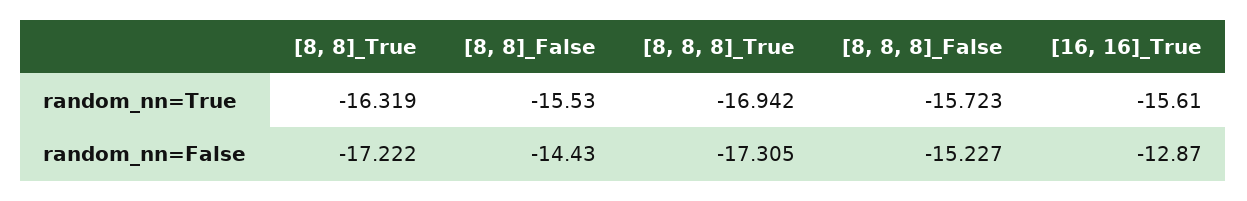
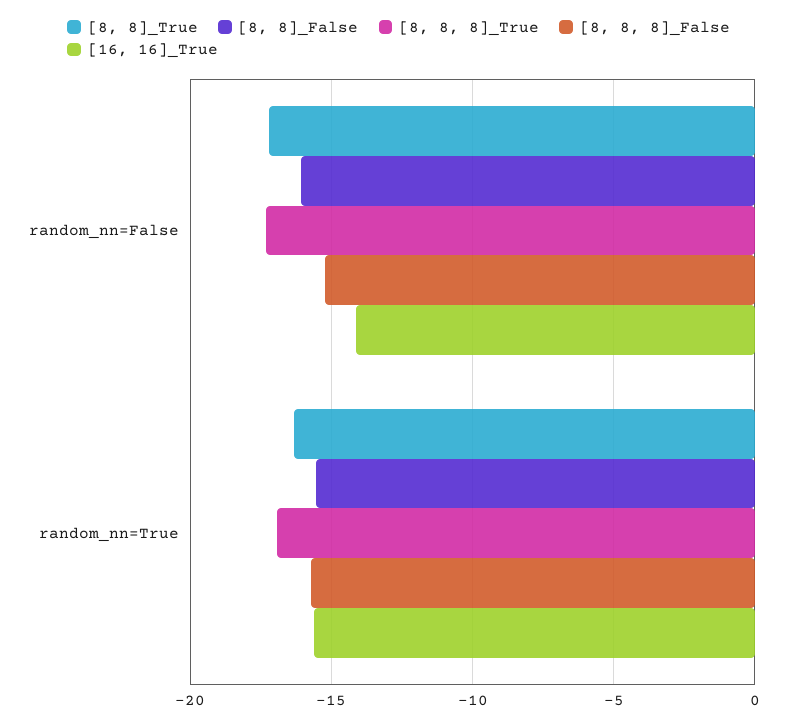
[8, 8]_False, random_nn=False: -14.43 -> -16
[16, 16]_True, random_nn=False: -12.87 -> -14

